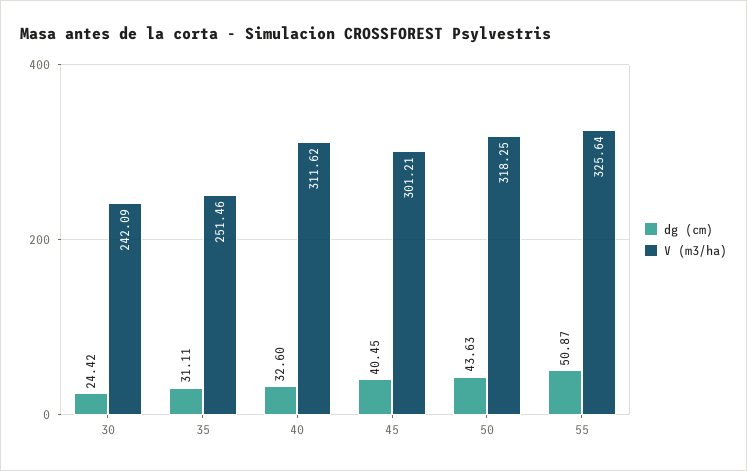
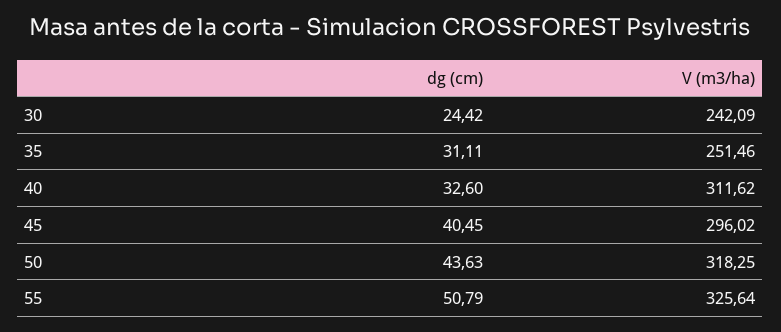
V (m3/ha), 45: 301.21 -> 296.02
dg (cm), 55: 50.87 -> 50.79

